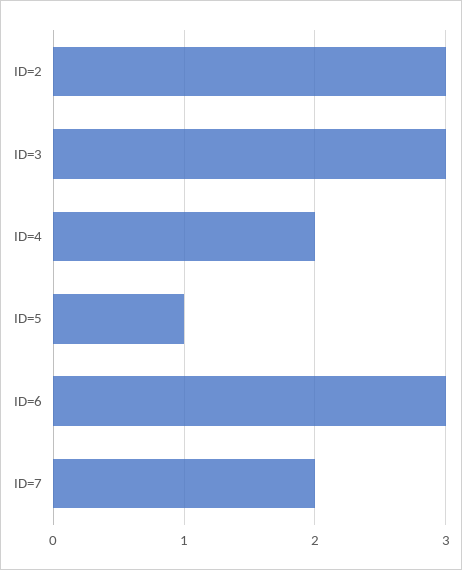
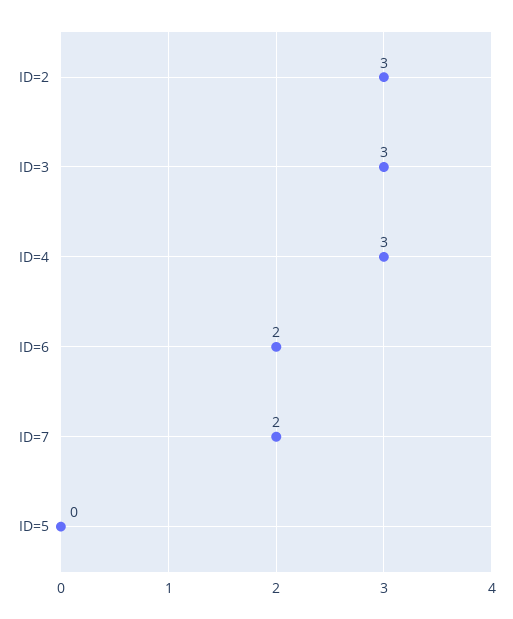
ID=4: 2 -> 3
ID=5: 1 -> 0
ID=6: 3 -> 2

